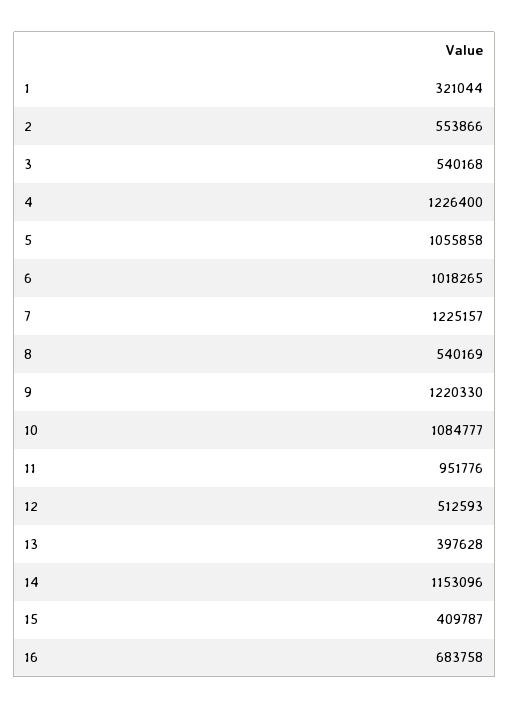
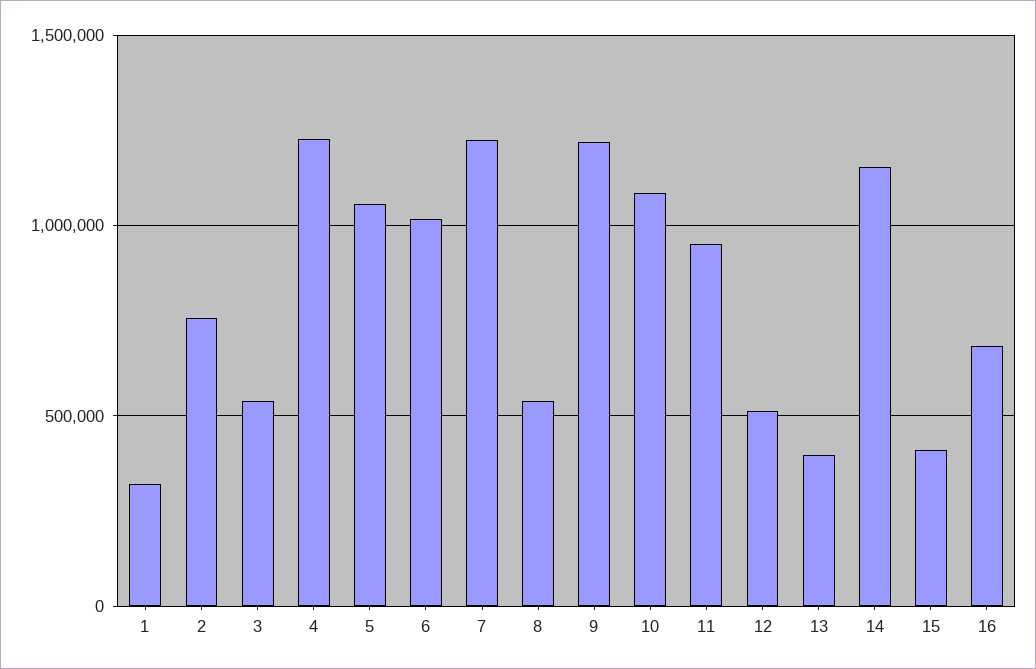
2: 553866 -> 750000

